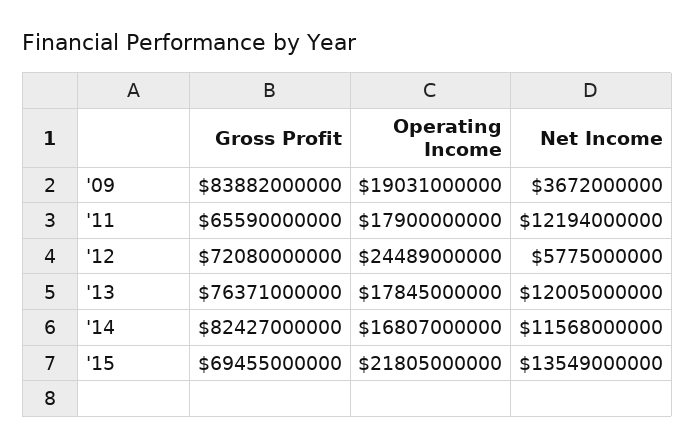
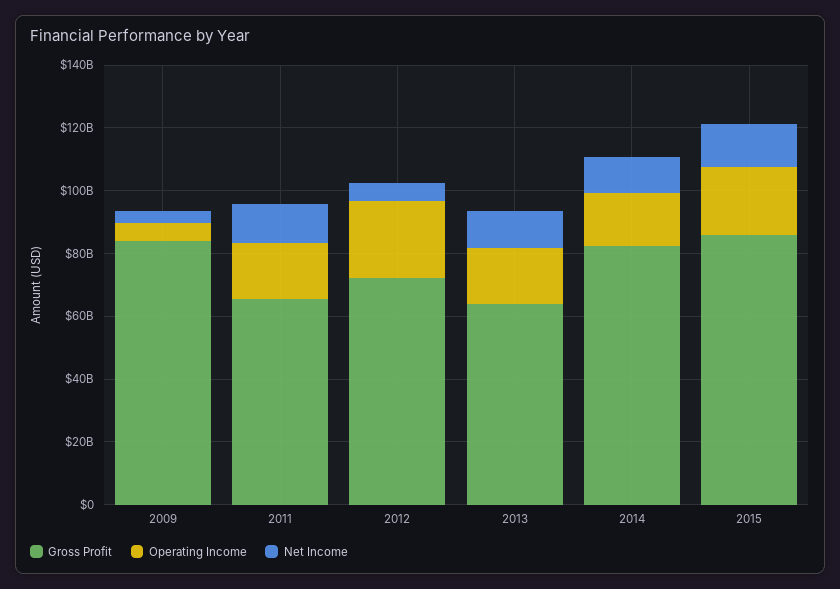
Operating Income, '09: 19031000000 -> 5000000000
Gross Profit, '13: 76371000000 -> 65000000000
Gross Profit, '15: 69455000000 -> 85000000000

